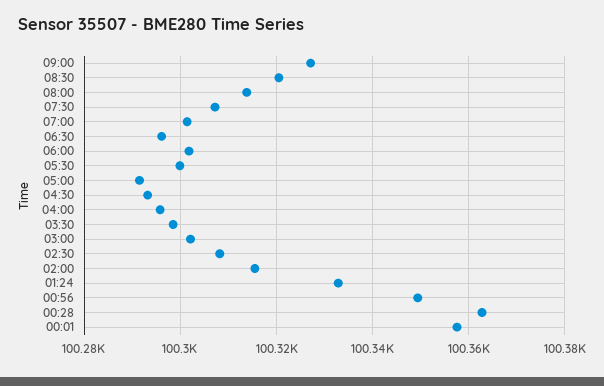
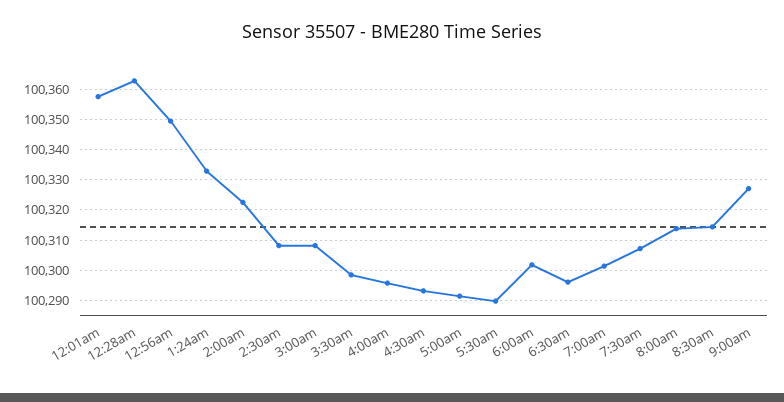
08:30: 100320 -> 100314
05:30: 100300 -> 100290
03:00: 100302 -> 100308
02:00: 100316 -> 100322

